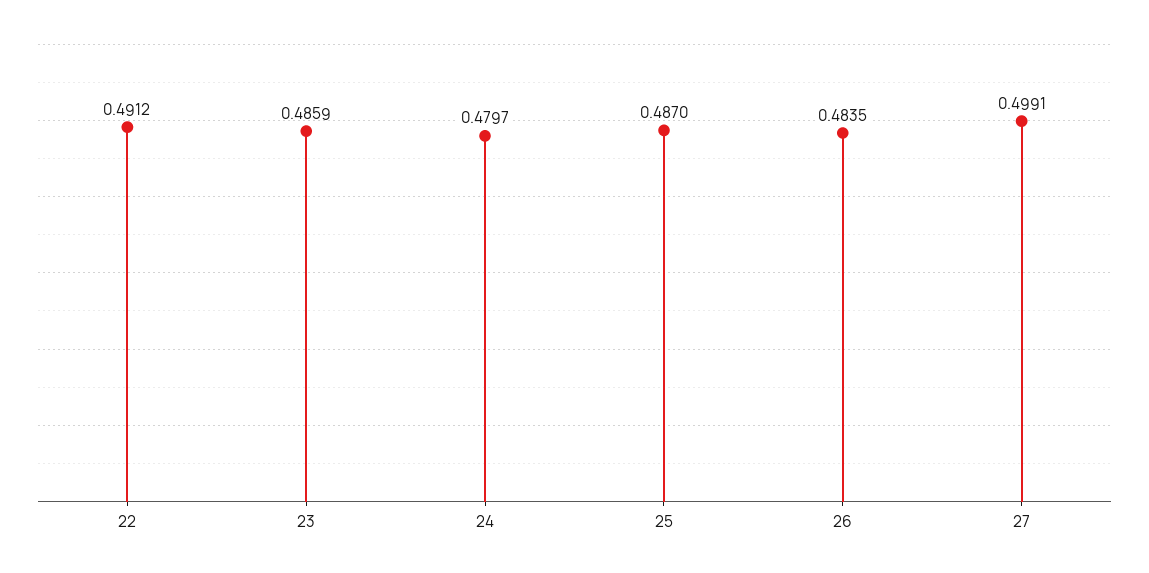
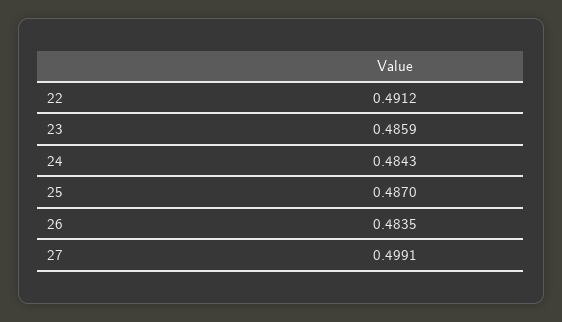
24: 0.4797 -> 0.4843

